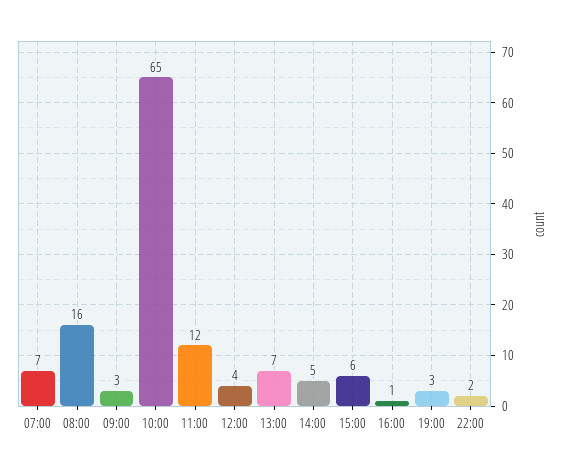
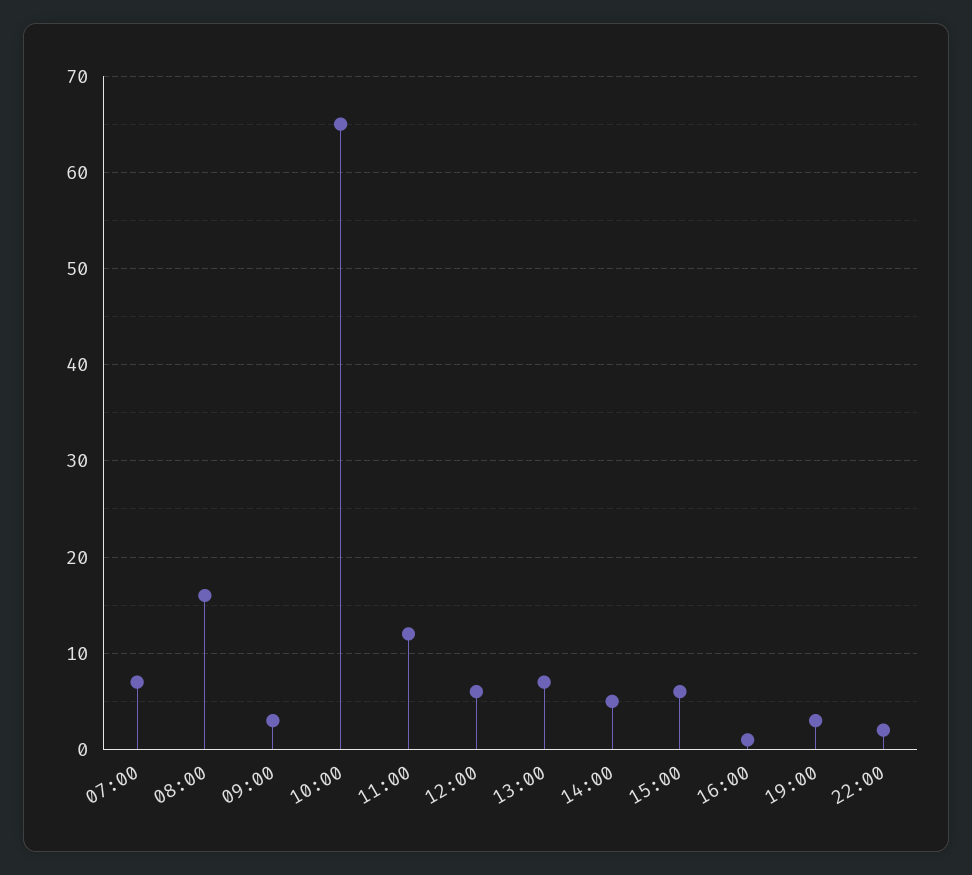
12:00: 4 -> 6

